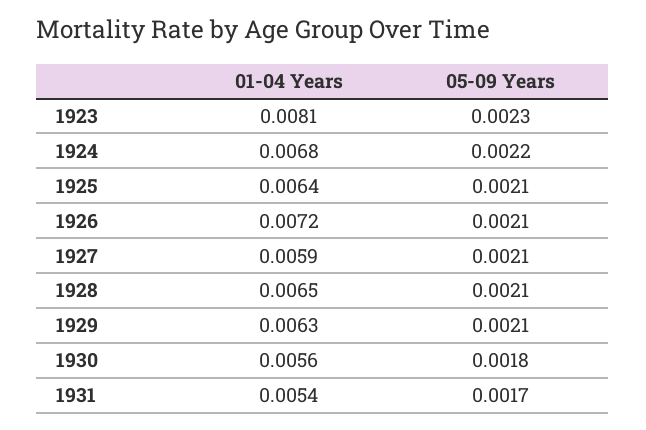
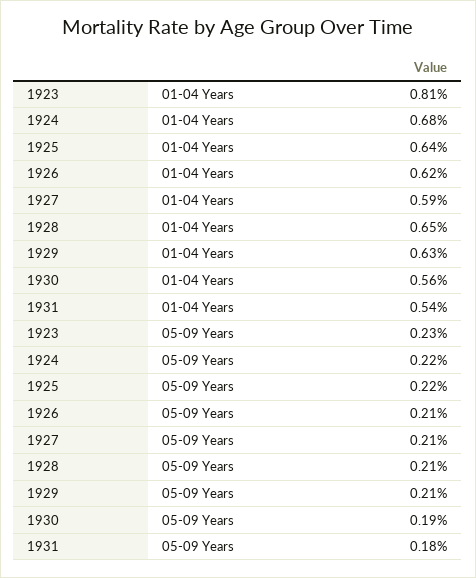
05-09 Years, 1925: 0.0021 -> 0.0022
01-04 Years, 1926: 0.0072 -> 0.0062
05-09 Years, 1930: 0.0018 -> 0.0019
05-09 Years, 1931: 0.0017 -> 0.0018

